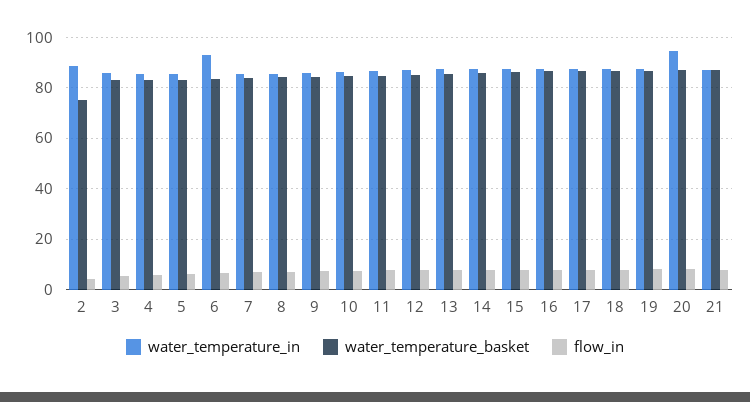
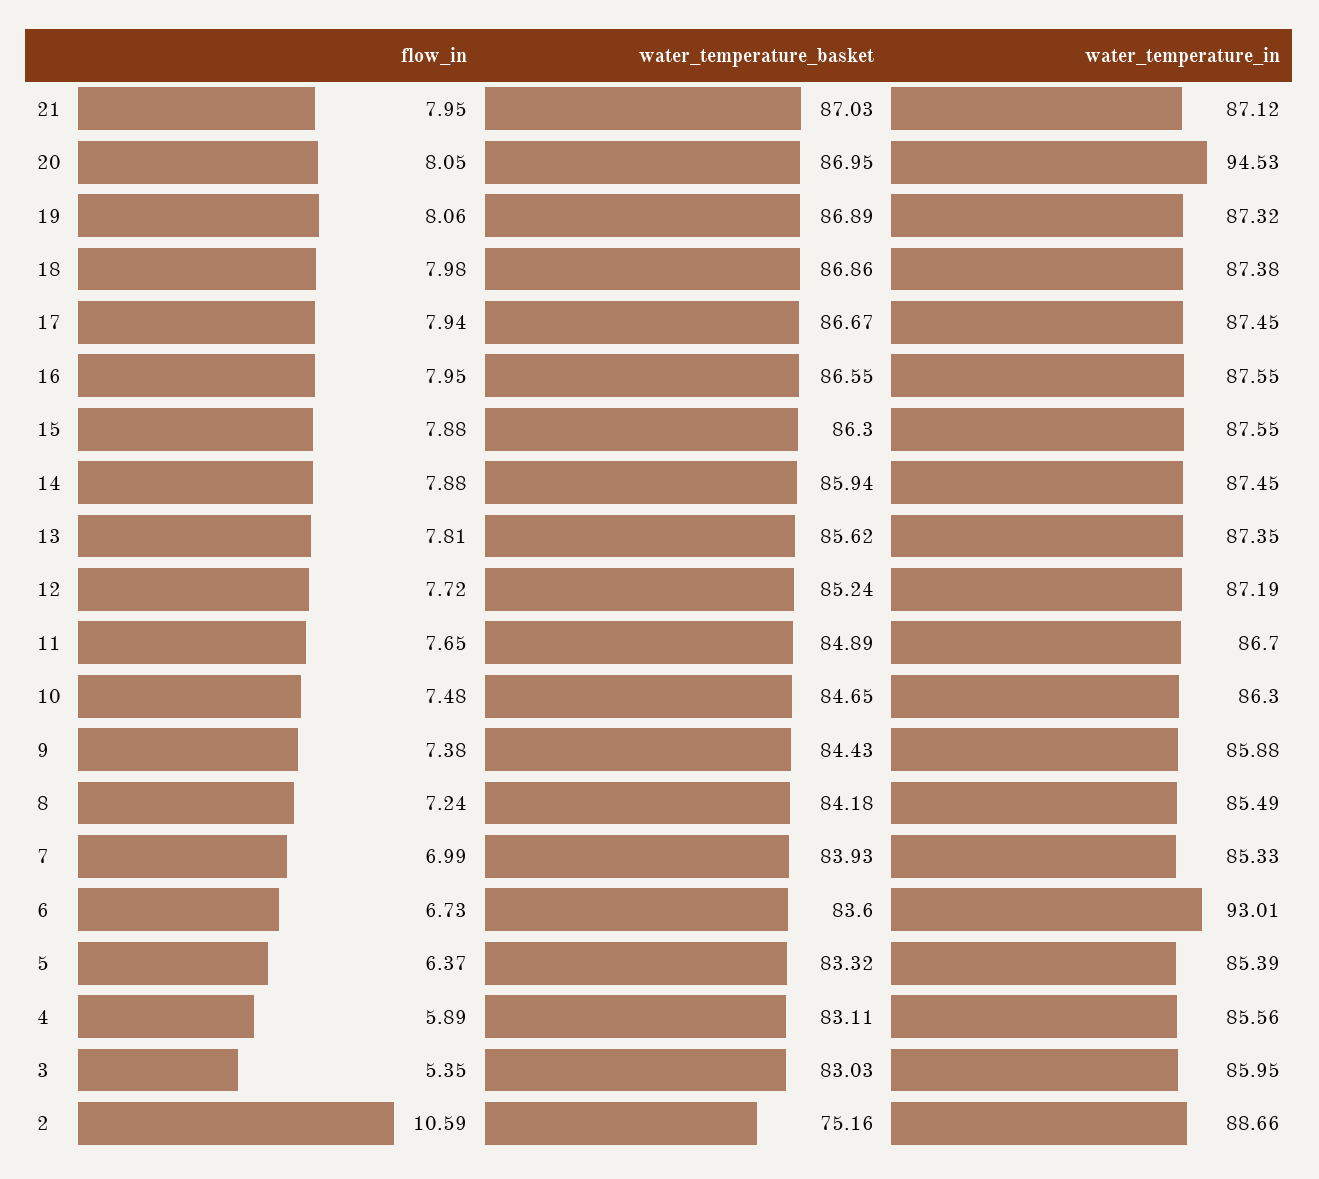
flow_in, 2: 5 -> 10.59

